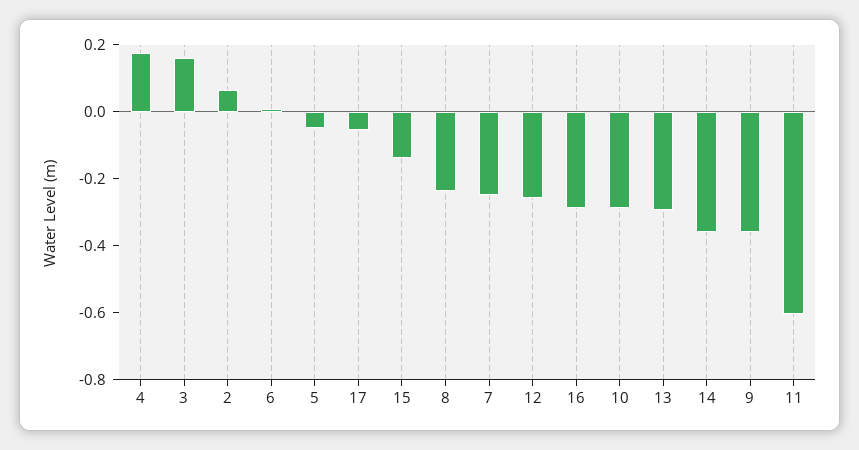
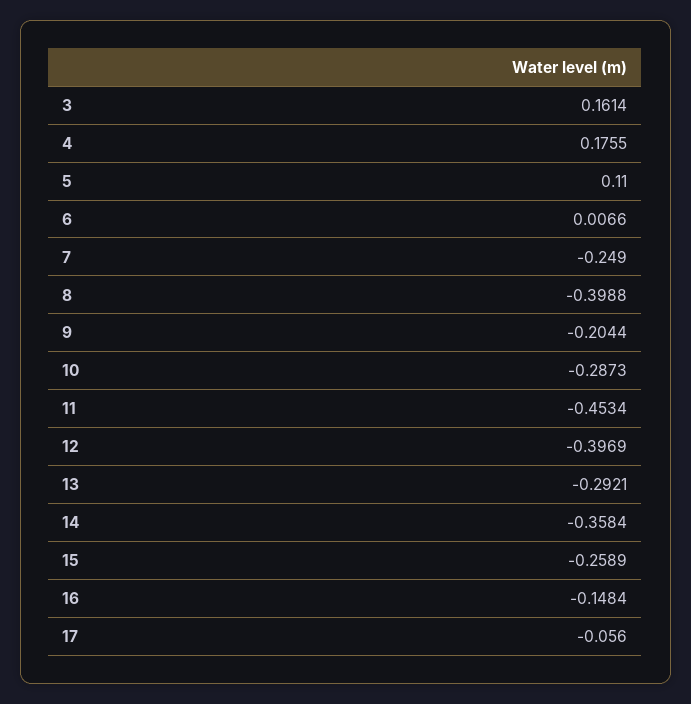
2: 0.05 -> none
5: -0.05 -> 0.11
15: -0.15 -> -0.2589
8: -0.25 -> -0.3988
12: -0.25 -> -0.3969
16: -0.3 -> -0.1484
9: -0.35 -> -0.2044
11: -0.6 -> -0.4534

